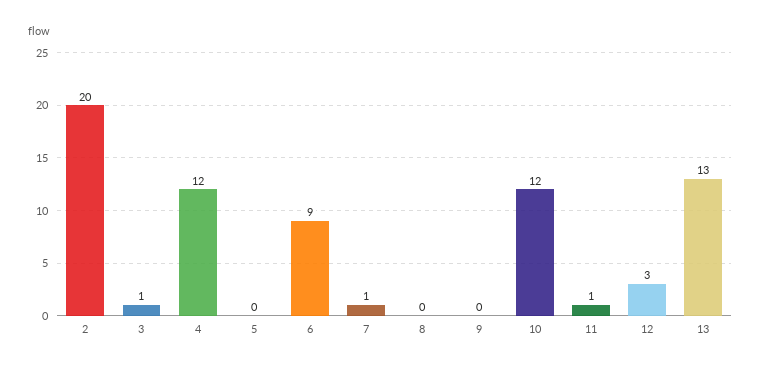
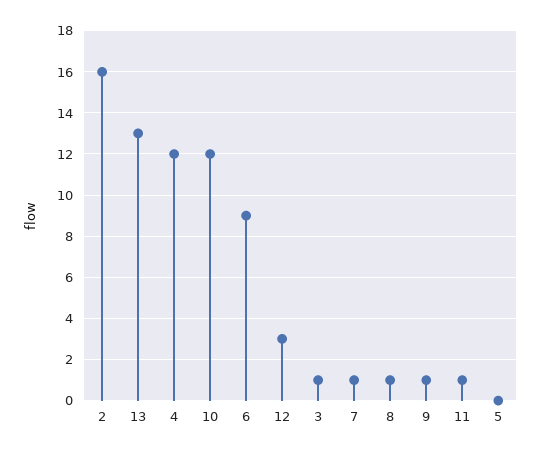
2: 20 -> 16
8: 0 -> 1
9: 0 -> 1

